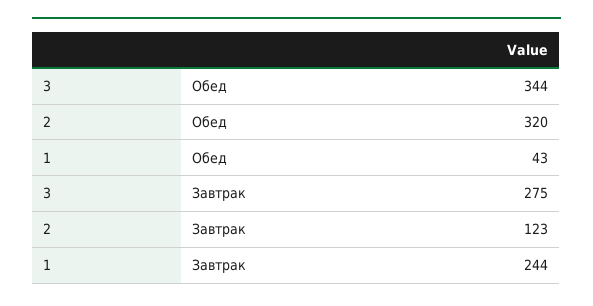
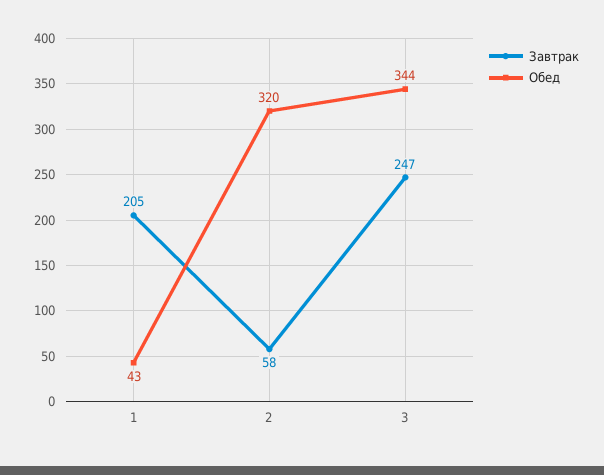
Завтрак, 3: 275 -> 247
Завтрак, 2: 123 -> 58
Завтрак, 1: 244 -> 205

